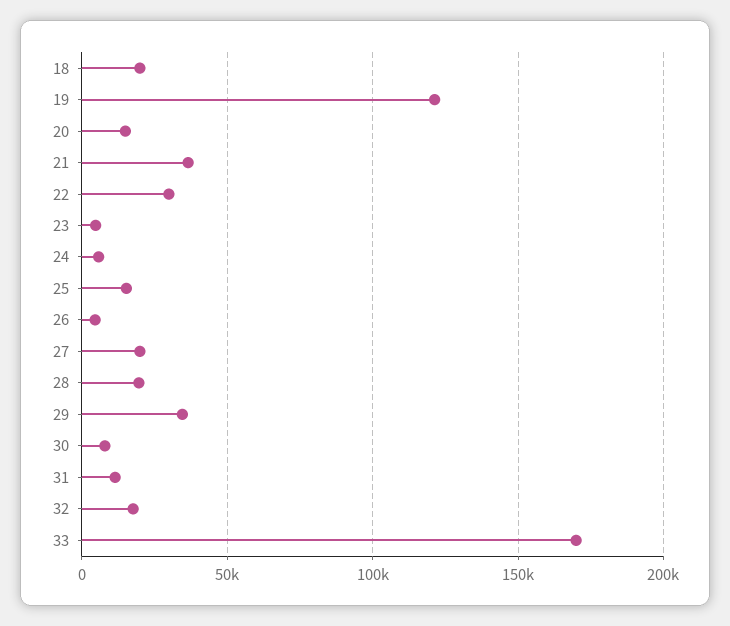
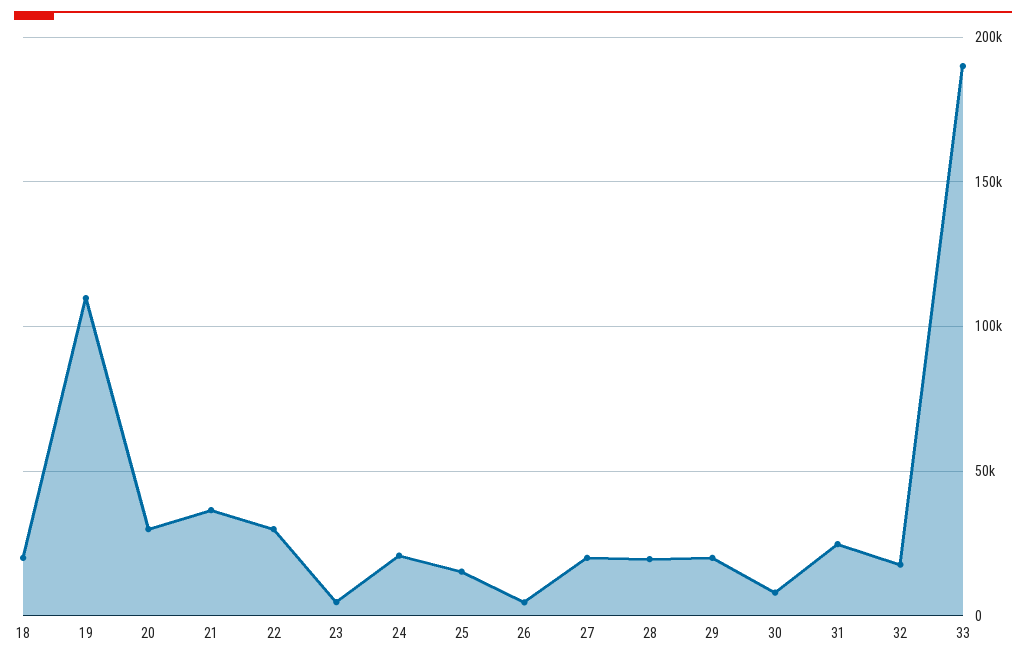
19: 120000 -> 110000
20: 15000 -> 30000
24: 5000 -> 20000
29: 35000 -> 20000
31: 10000 -> 25000
33: 170000 -> 190000

